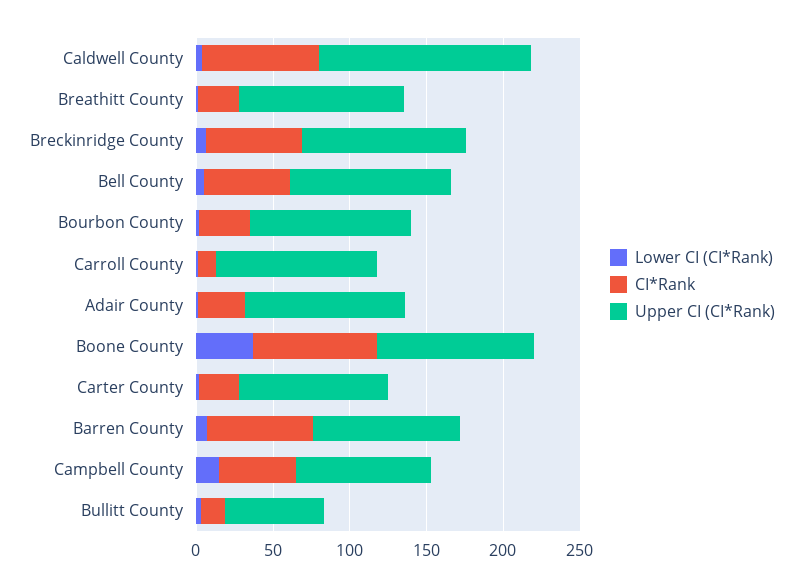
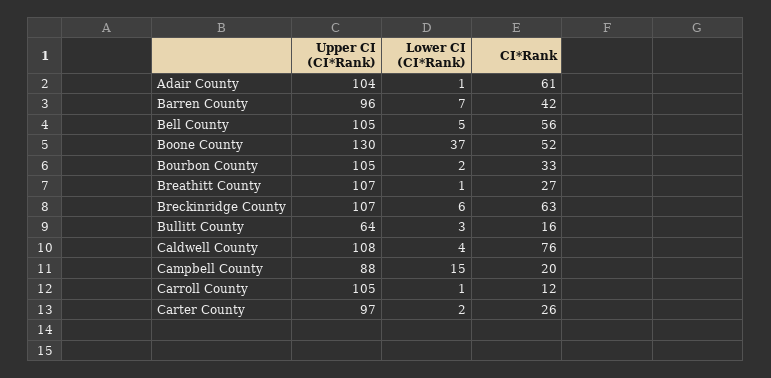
Upper CI (CI*Rank), Caldwell County: 140 -> 108
CI*Rank, Adair County: 30 -> 61
CI*Rank, Boone County: 80 -> 52
Upper CI (CI*Rank), Boone County: 100 -> 130
CI*Rank, Barren County: 70 -> 42
CI*Rank, Campbell County: 50 -> 20

